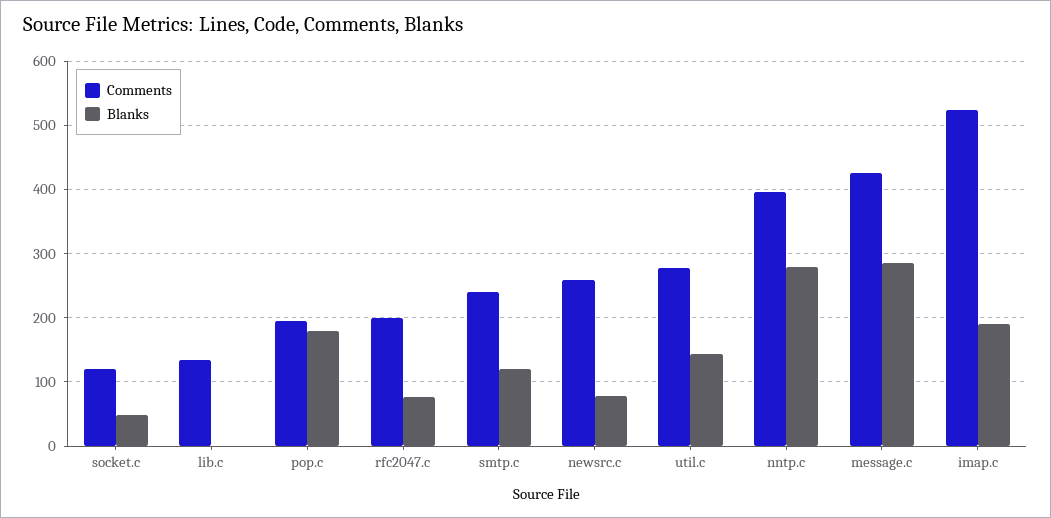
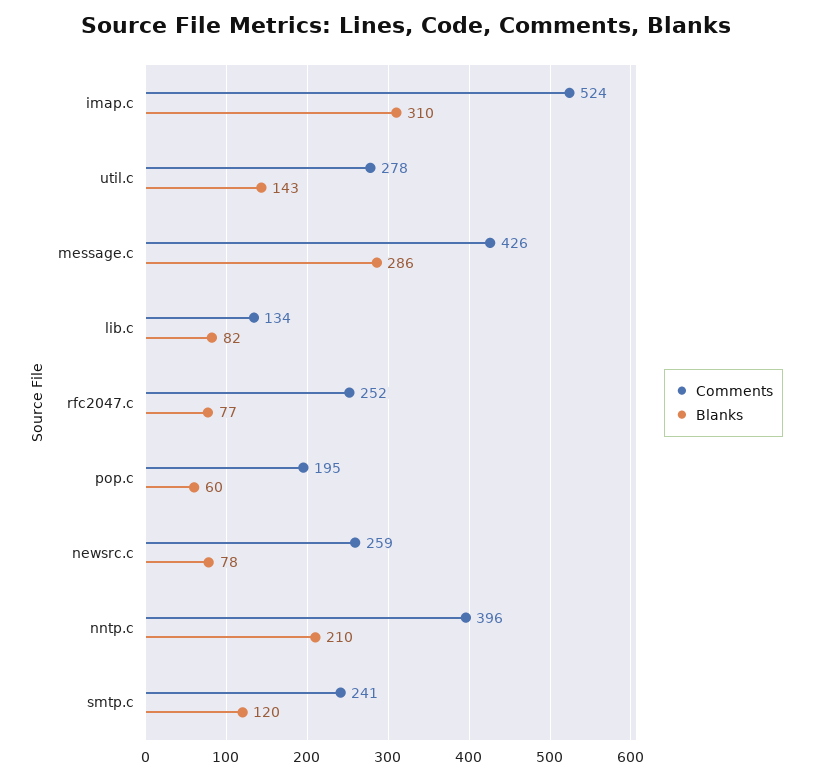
Comments, socket.c: 120 -> none
Blanks, socket.c: 50 -> none
Blanks, lib.c: 0 -> 82
Blanks, pop.c: 180 -> 60
Comments, rfc2047.c: 200 -> 252
Blanks, nntp.c: 280 -> 210
Blanks, imap.c: 190 -> 310

